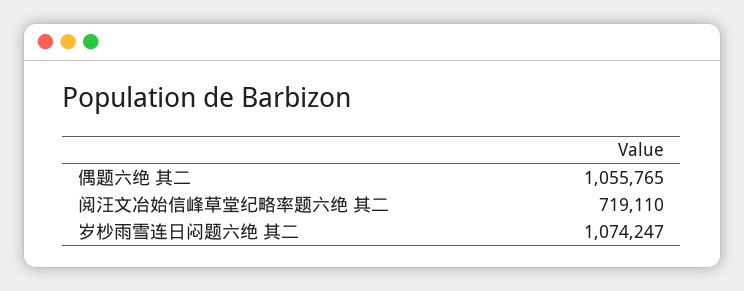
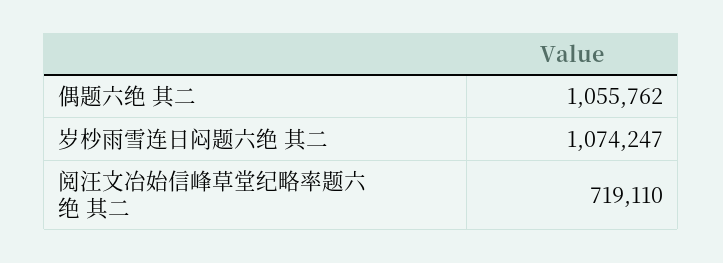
偶题六绝 其二: 1055765 -> 1055762

